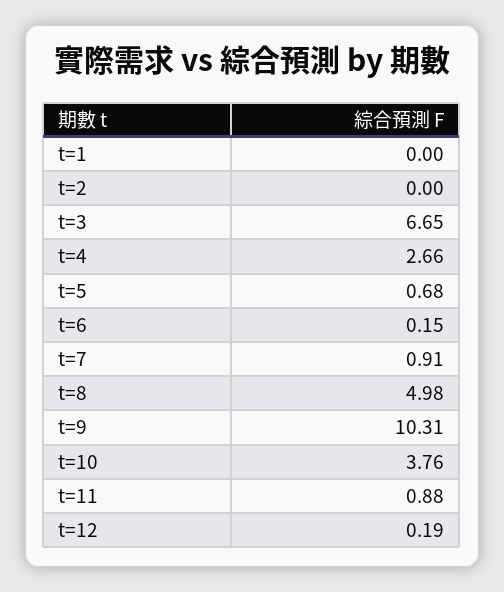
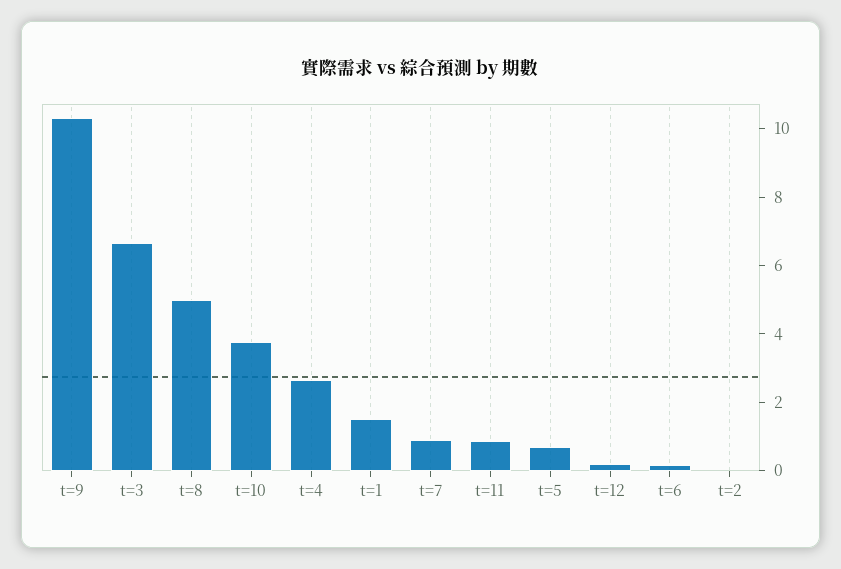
t=1: 0 -> 1.5

